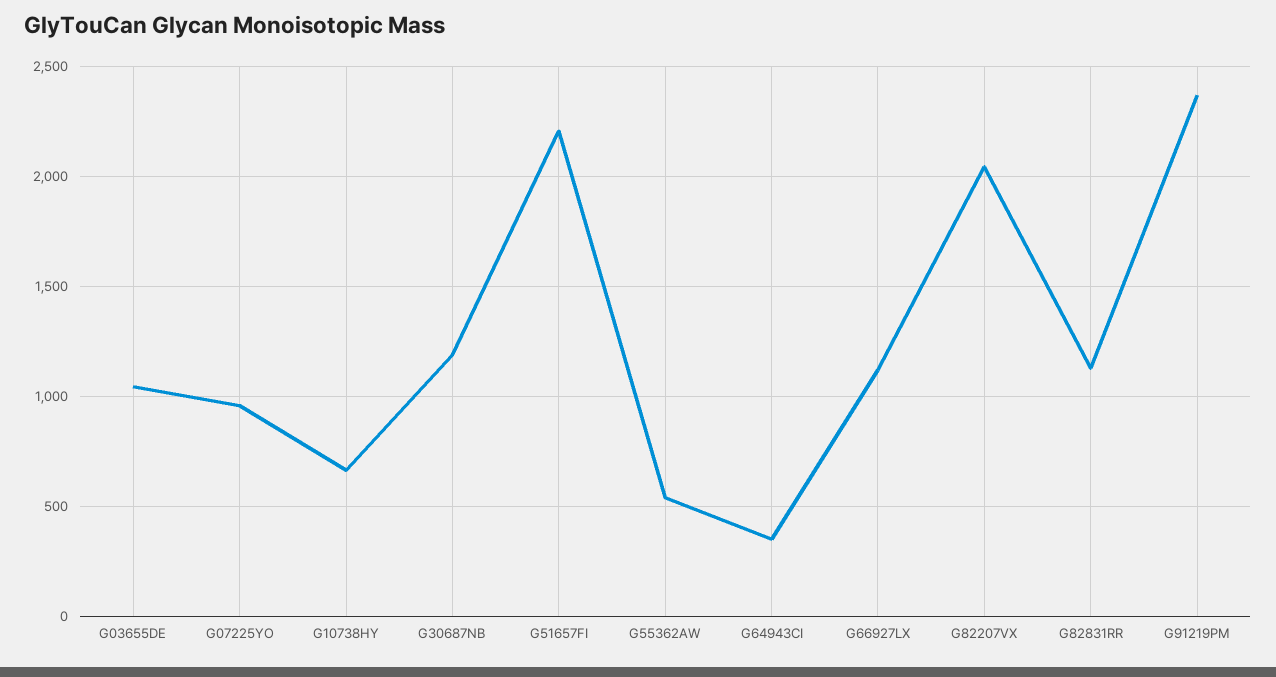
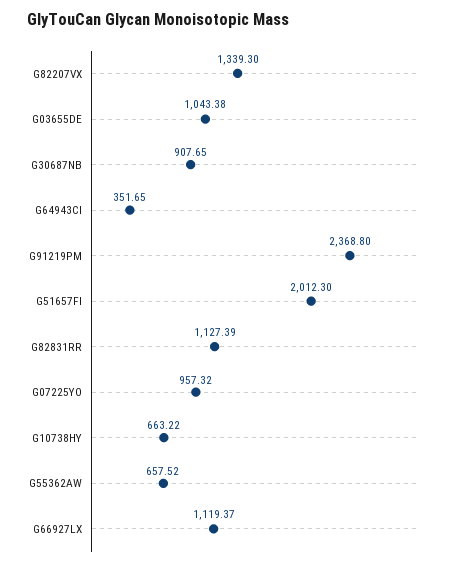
G30687NB: 1200 -> 907.65
G51657FI: 2200 -> 2012.3
G55362AW: 550 -> 657.52
G82207VX: 2050 -> 1339.3

